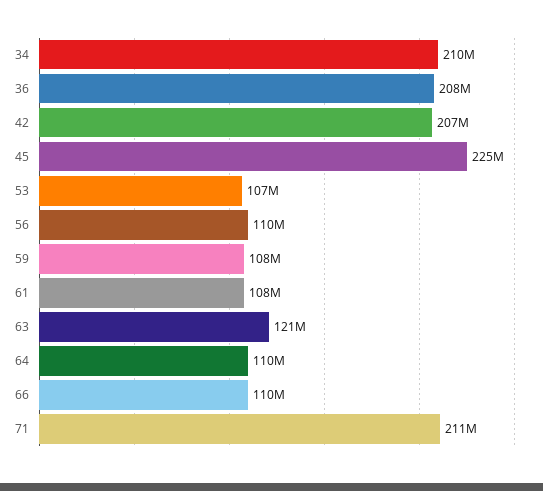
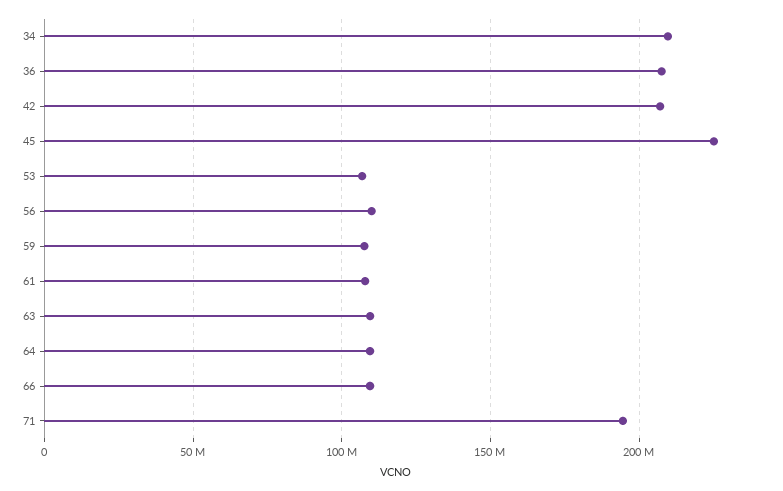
63: 121000000 -> 110000000
71: 211000000 -> 195000000

